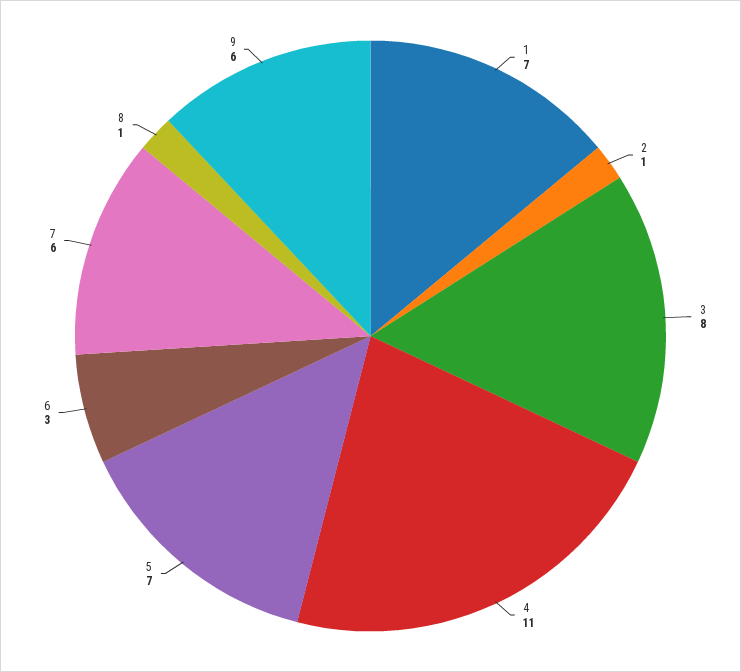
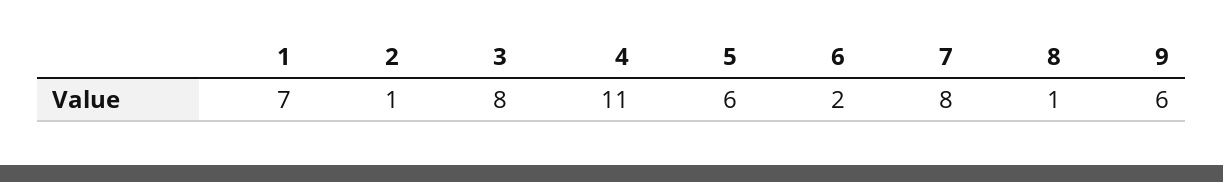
5: 7 -> 6
6: 3 -> 2
7: 6 -> 8

